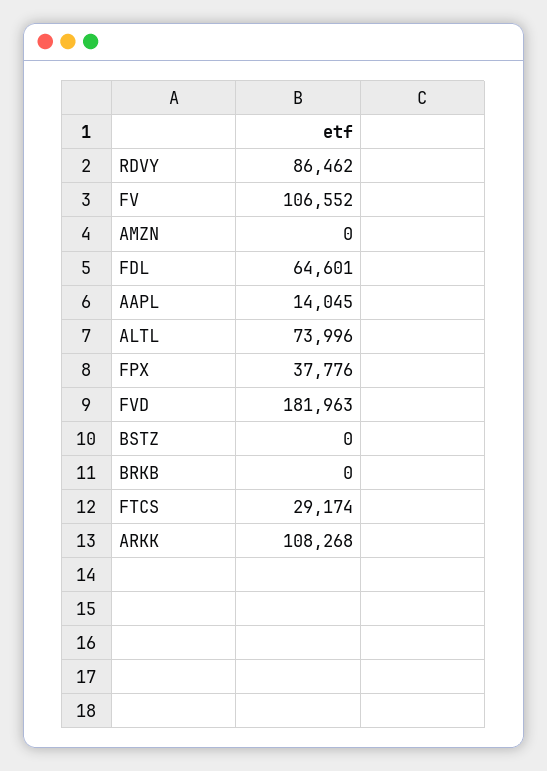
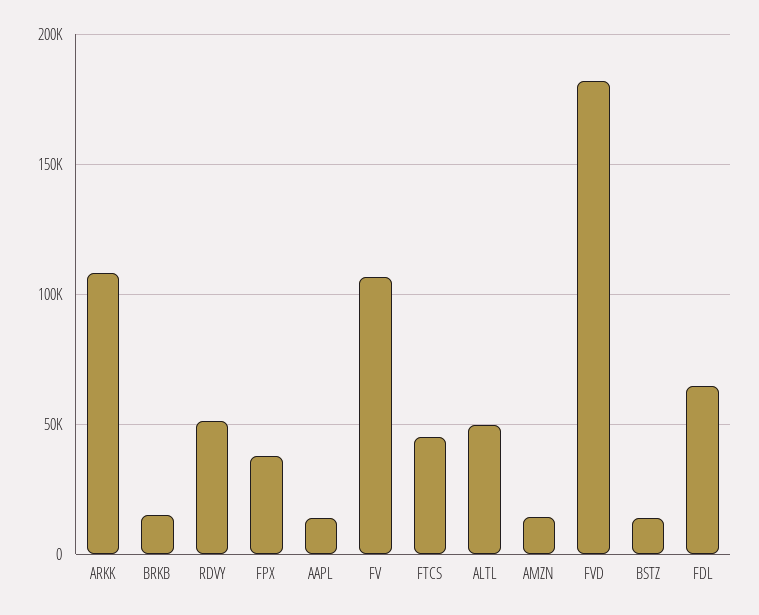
RDVY: 86462 -> 50000
AMZN: 0 -> 15000
ALTL: 73996 -> 50000
BSTZ: 0 -> 15000
BRKB: 0 -> 15000
FTCS: 29174 -> 45000

